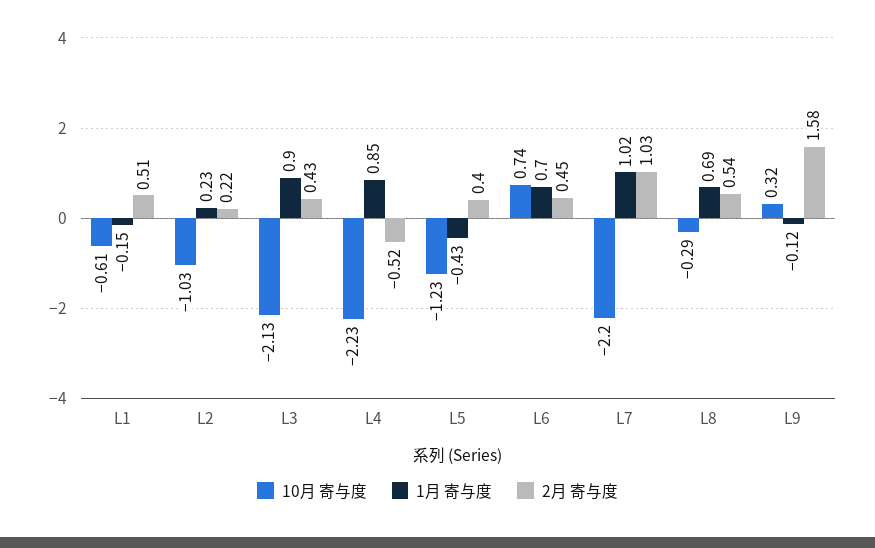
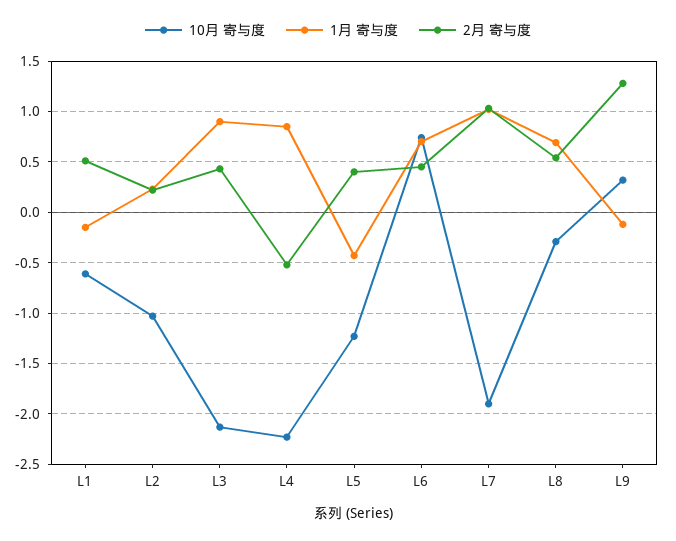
10月 寄与度, L7: -2.2 -> -1.9
2月 寄与度, L9: 1.58 -> 1.3

